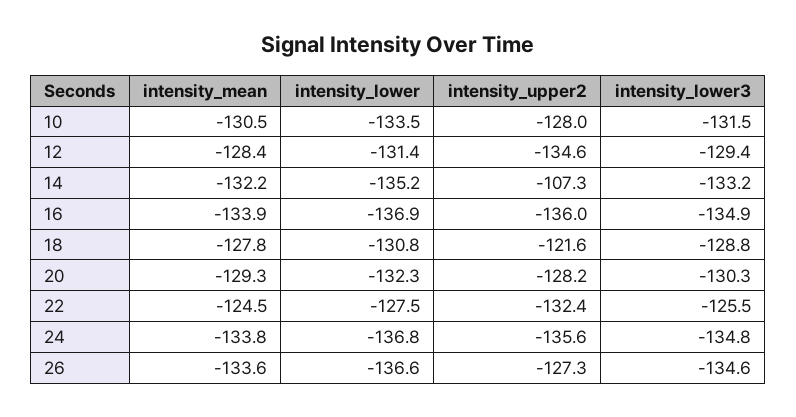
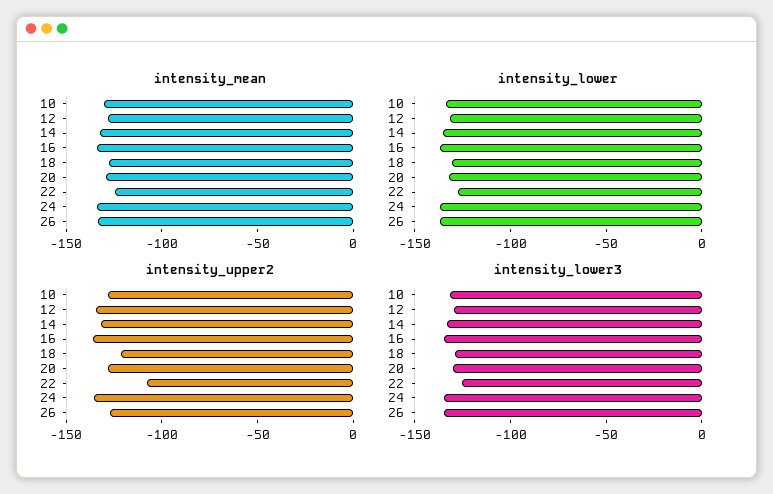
intensity_upper2, 14: -107.3 -> -130
intensity_upper2, 22: -132.4 -> -110

